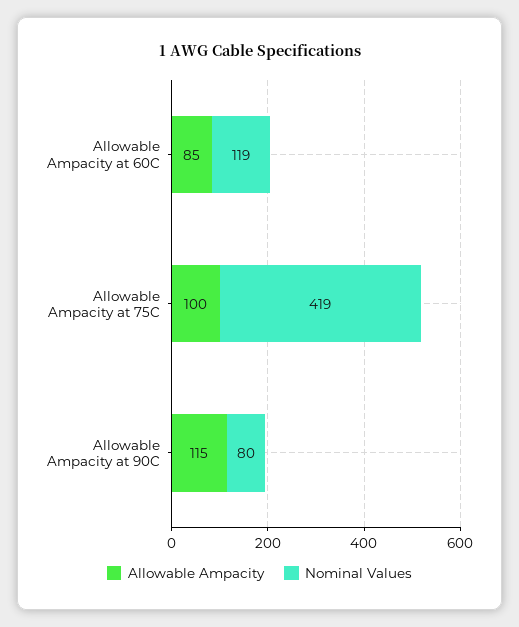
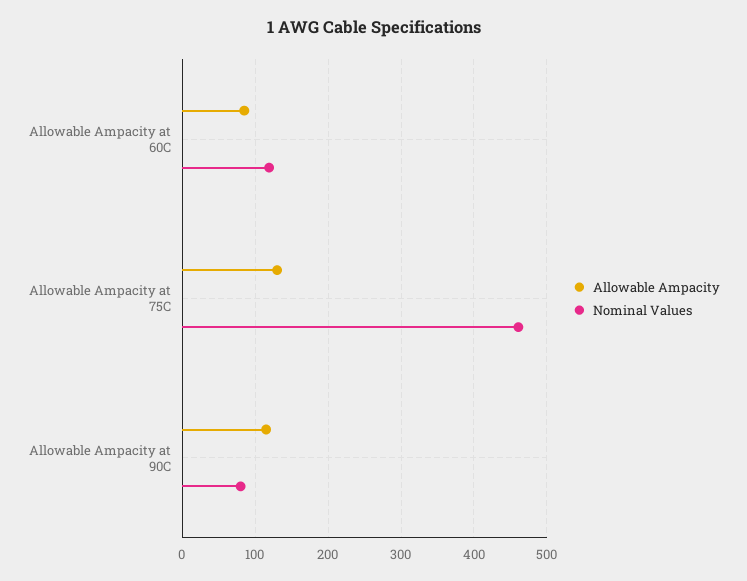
Allowable Ampacity, Allowable Ampacity at 75C: 100 -> 130
Nominal Values, Allowable Ampacity at 75C: 419 -> 460

